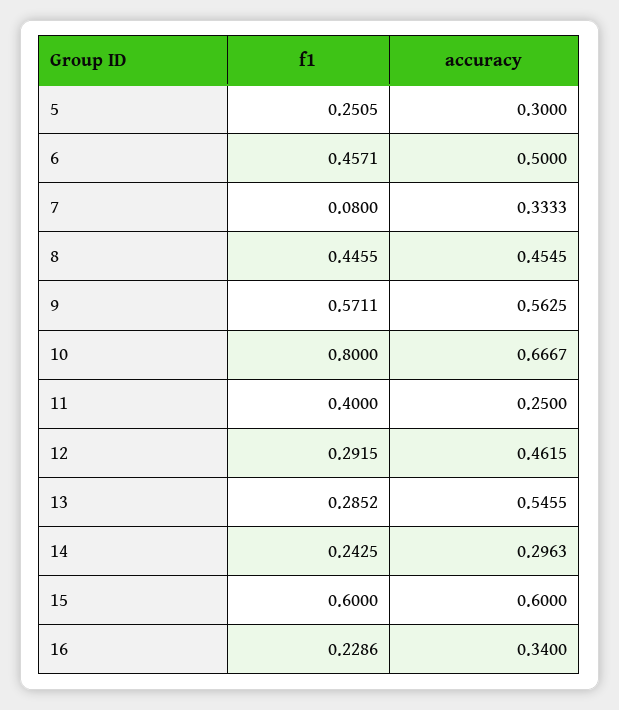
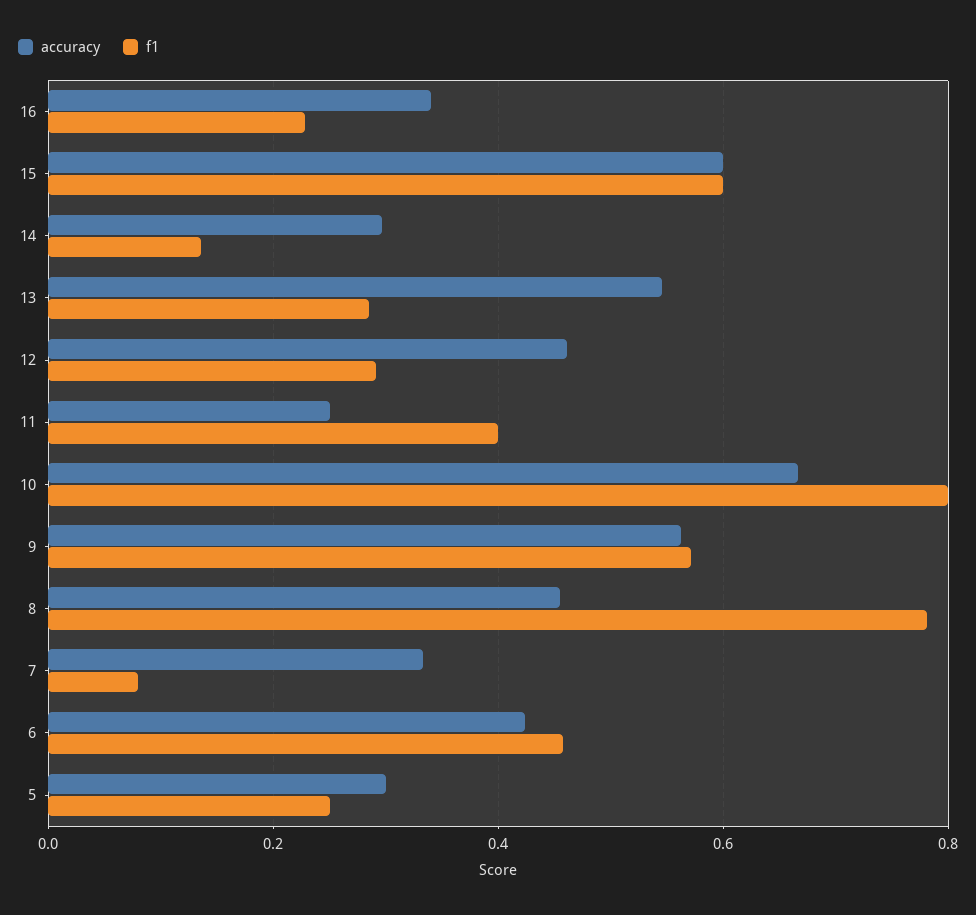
accuracy, 6: 0.5 -> 0.42
f1, 8: 0.4455 -> 0.78
f1, 14: 0.2425 -> 0.14

